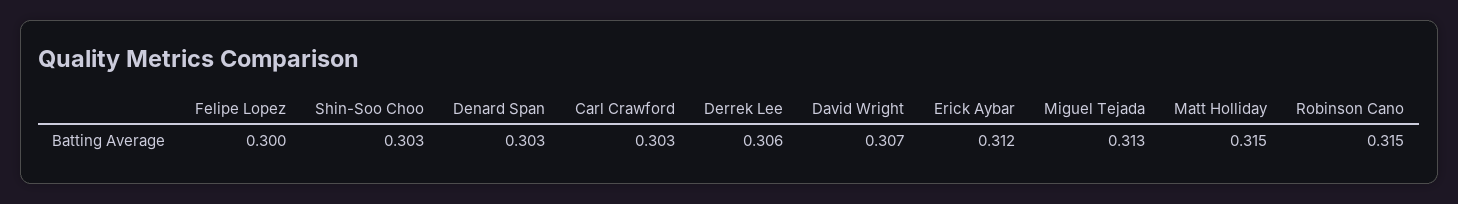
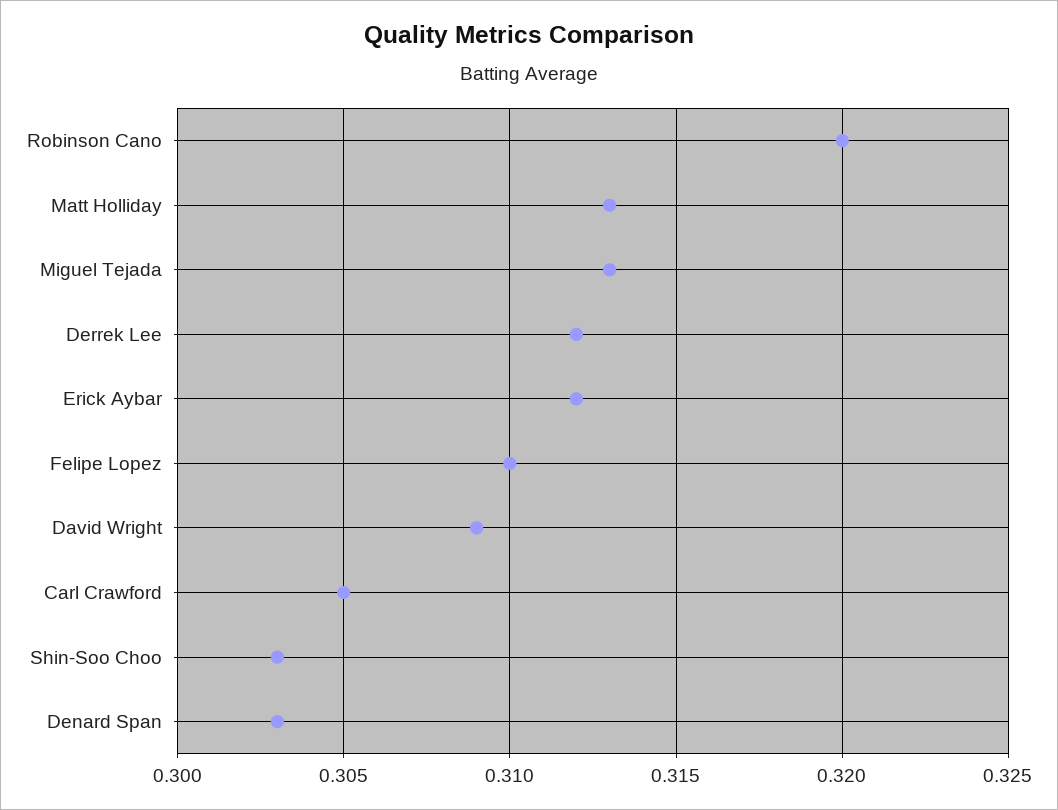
Felipe Lopez: 0.3 -> 0.31
Carl Crawford: 0.303 -> 0.305
Derrek Lee: 0.306 -> 0.312
David Wright: 0.307 -> 0.309
Matt Holliday: 0.315 -> 0.313
Robinson Cano: 0.315 -> 0.32

